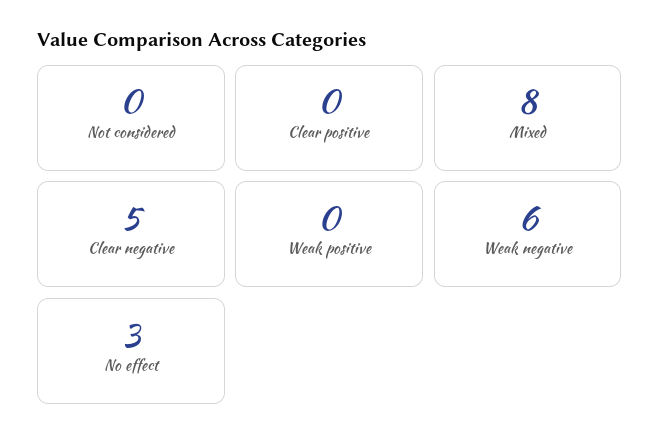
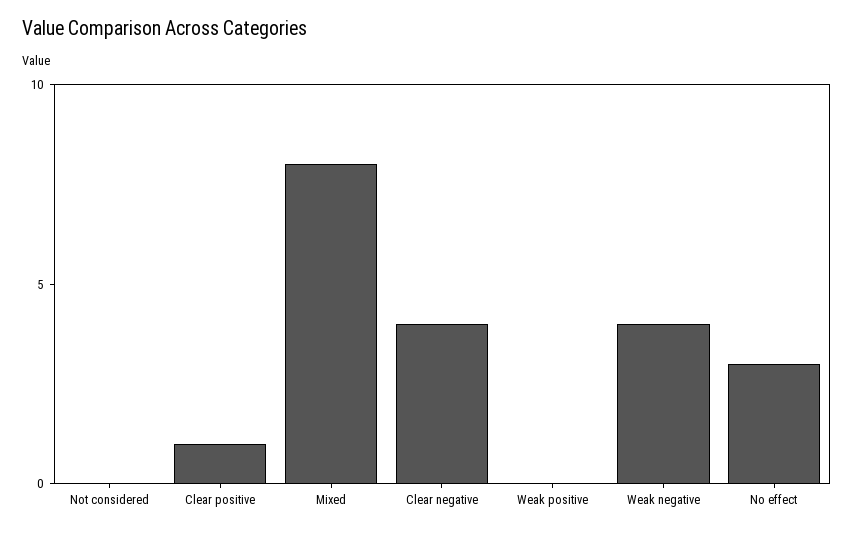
Clear positive: 0 -> 1
Clear negative: 5 -> 4
Weak negative: 6 -> 4

